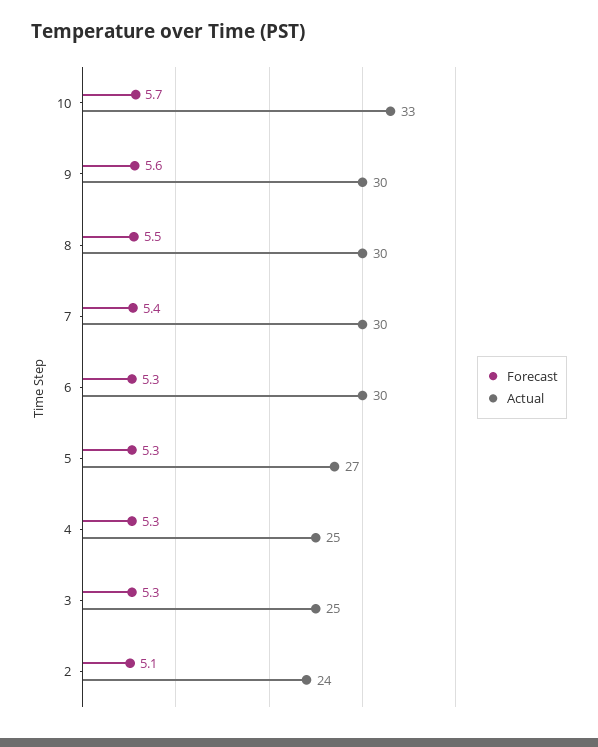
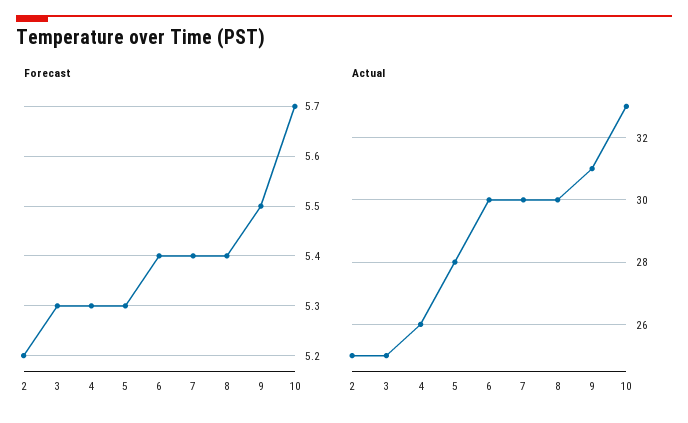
Forecast, 9: 5.6 -> 5.5
Actual, 9: 30 -> 31
Forecast, 8: 5.5 -> 5.4
Forecast, 6: 5.3 -> 5.4
Actual, 5: 27 -> 28
Actual, 4: 25 -> 26
Forecast, 2: 5.1 -> 5.2
Actual, 2: 24 -> 25

